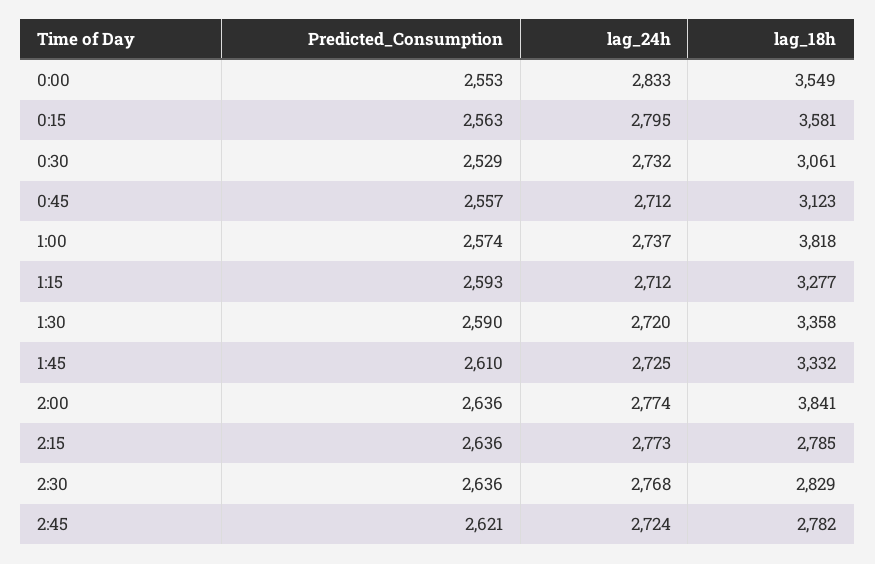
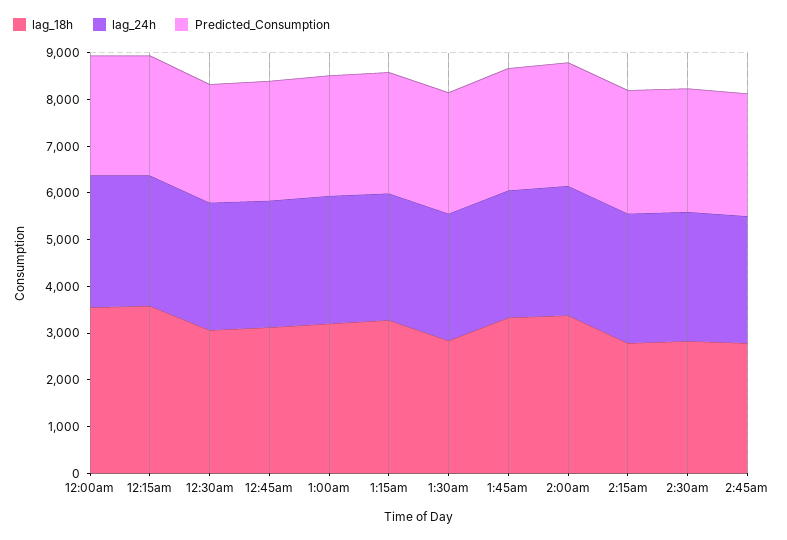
lag_18h, 1:00: 3818 -> 3200
lag_18h, 1:30: 3358 -> 2800
lag_18h, 2:00: 3841 -> 3400

